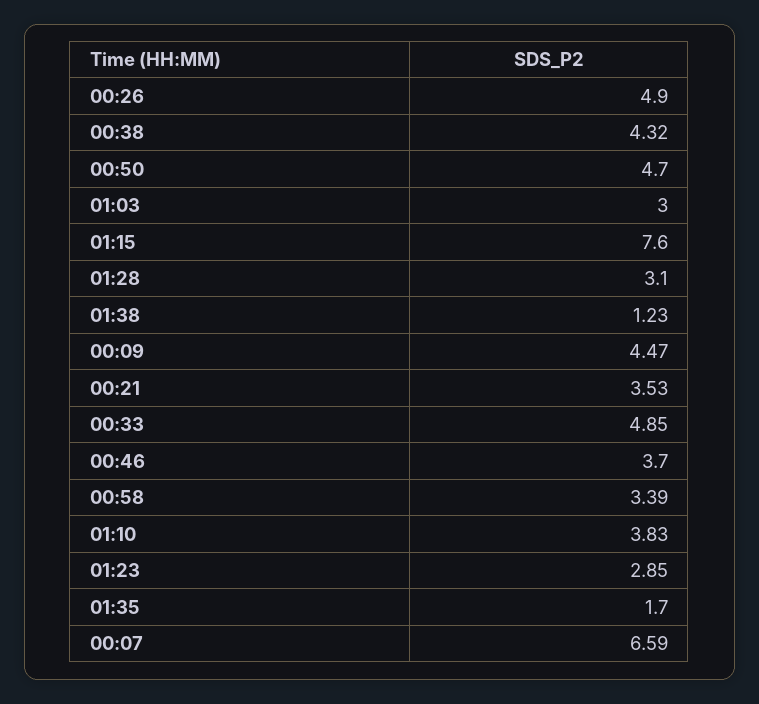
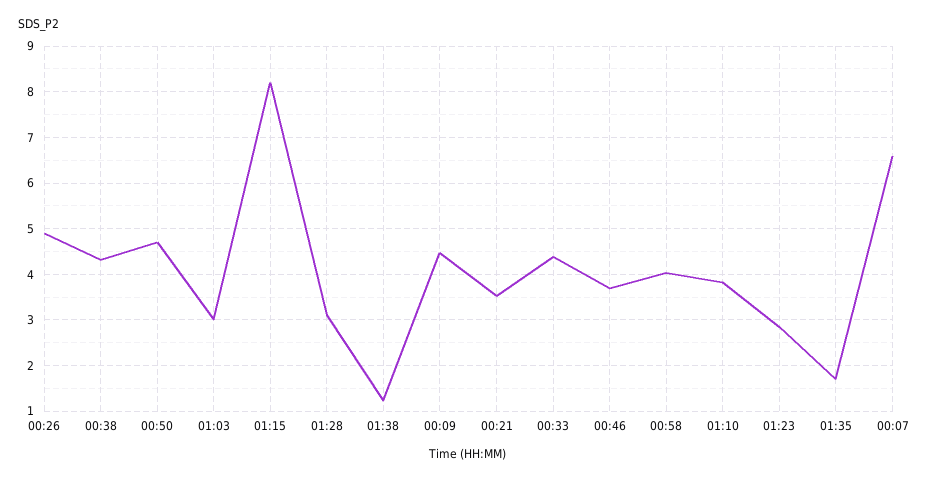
01:15: 7.6 -> 8.2
00:33: 4.85 -> 4.4
00:58: 3.39 -> 4

